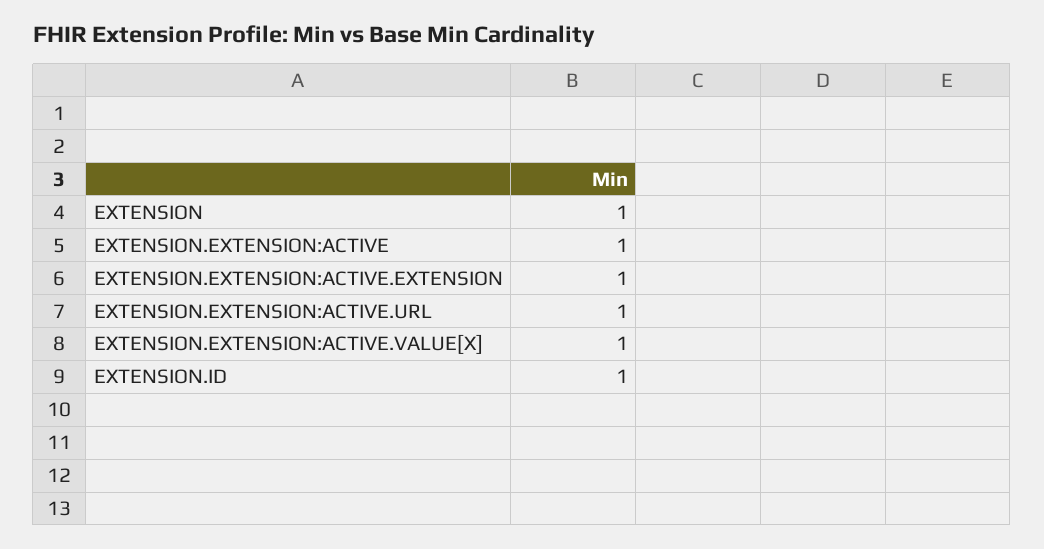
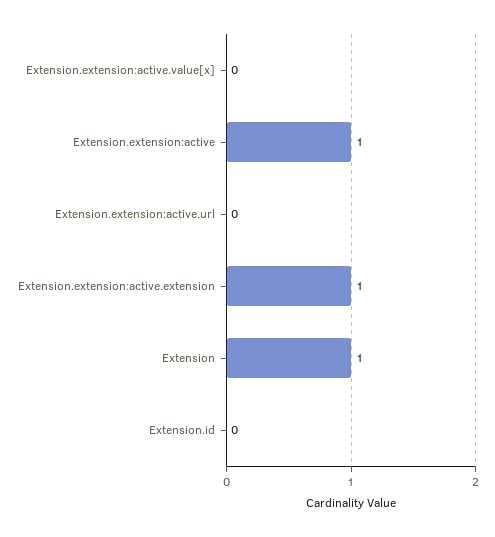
EXTENSION.EXTENSION:ACTIVE.URL: 1 -> 0
EXTENSION.EXTENSION:ACTIVE.VALUE[X]: 1 -> 0
EXTENSION.ID: 1 -> 0

